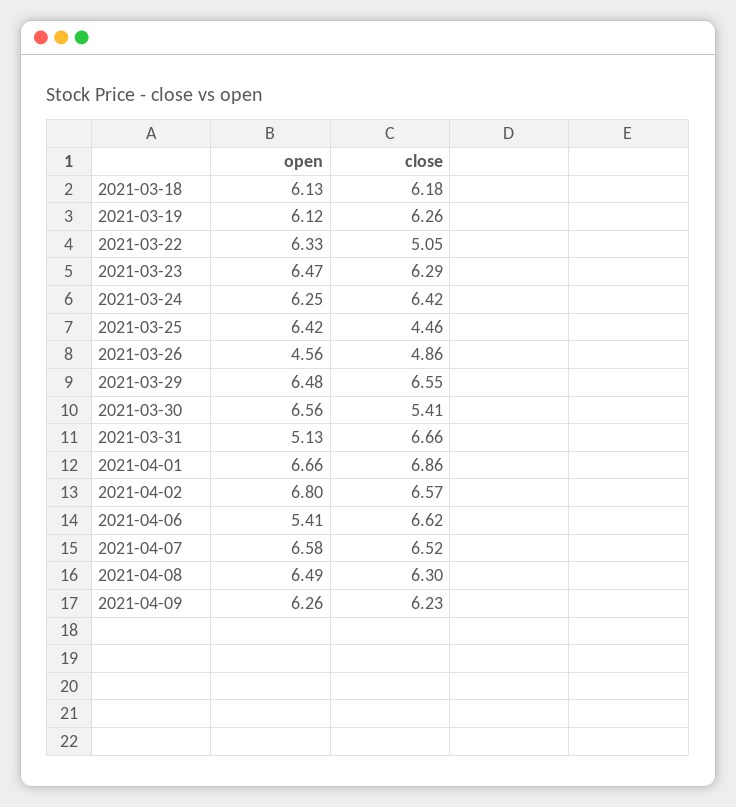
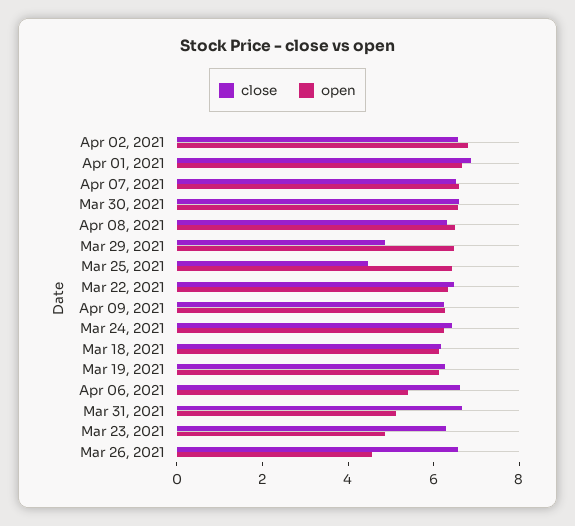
close, 2021-03-22: 5.05 -> 6.5
open, 2021-03-23: 6.47 -> 5
close, 2021-03-26: 4.86 -> 6.5
close, 2021-03-29: 6.55 -> 5
close, 2021-03-30: 5.41 -> 6.5

